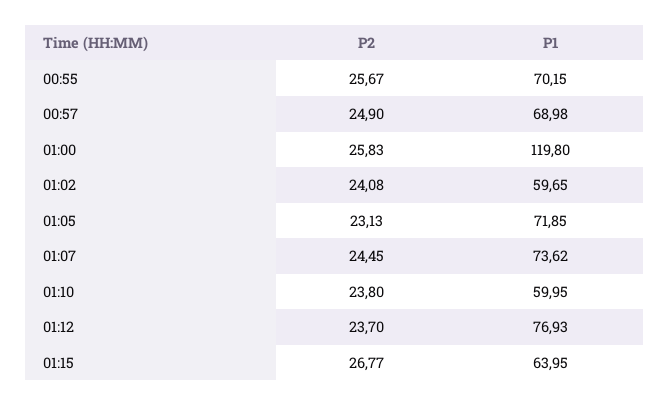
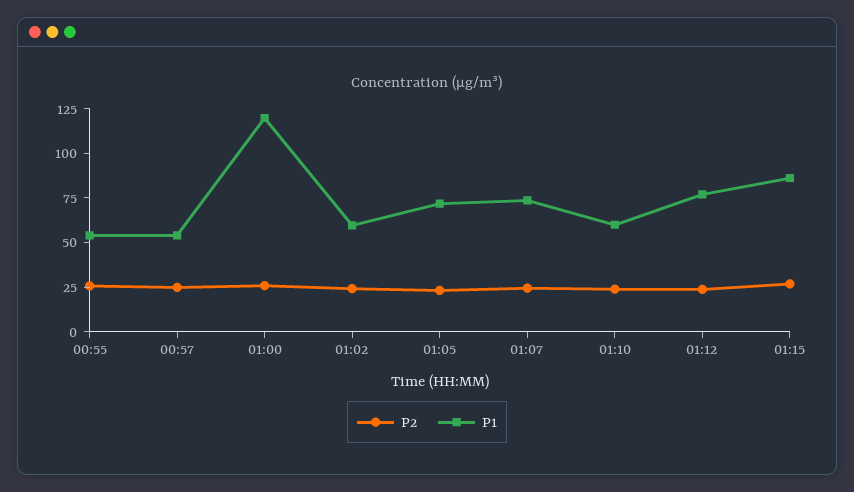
P1, 00:55: 70.15 -> 55
P1, 00:57: 68.98 -> 55
P1, 01:15: 63.95 -> 85

